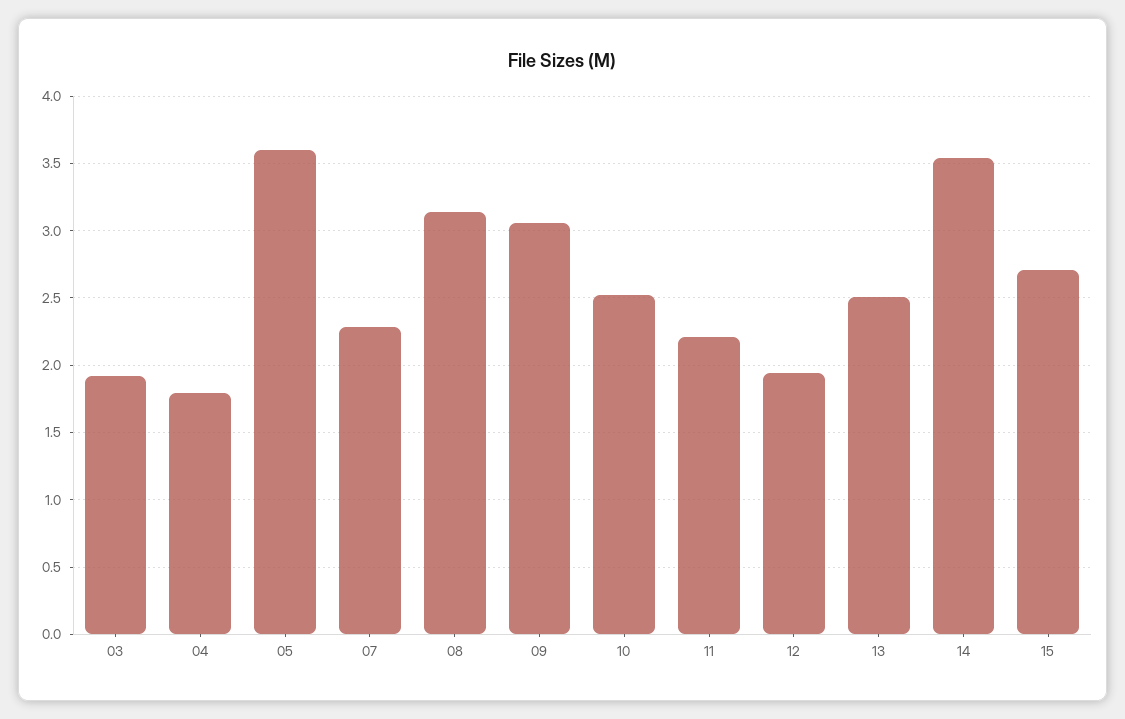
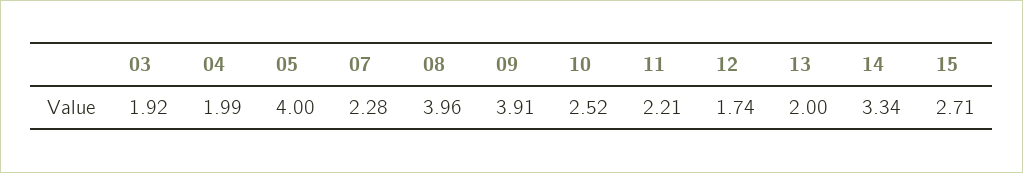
04: 1.8 -> 1.99
05: 3.6 -> 4
08: 3.15 -> 3.96
09: 3.05 -> 3.91
12: 1.95 -> 1.74
13: 2.5 -> 2
14: 3.55 -> 3.34

